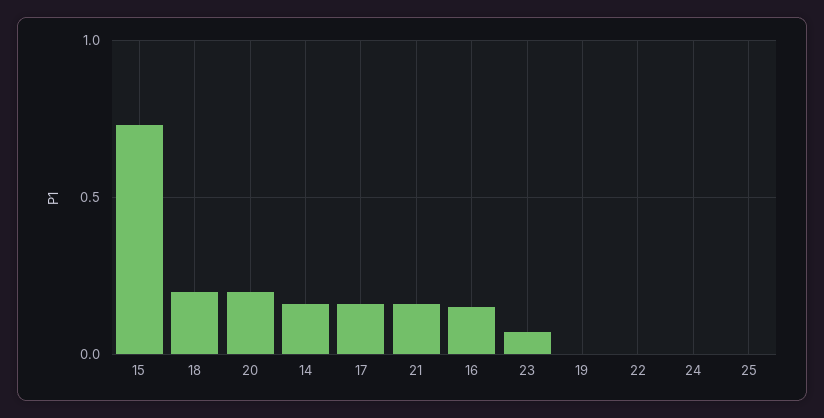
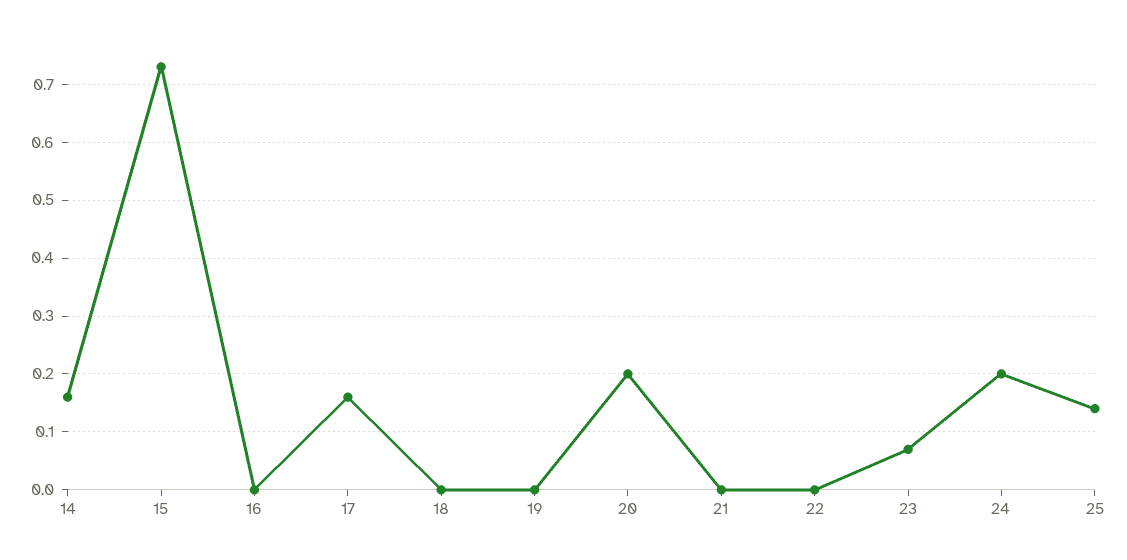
18: 0.2 -> 0
21: 0.15 -> 0
16: 0.15 -> 0
24: 0 -> 0.2
25: 0 -> 0.15

